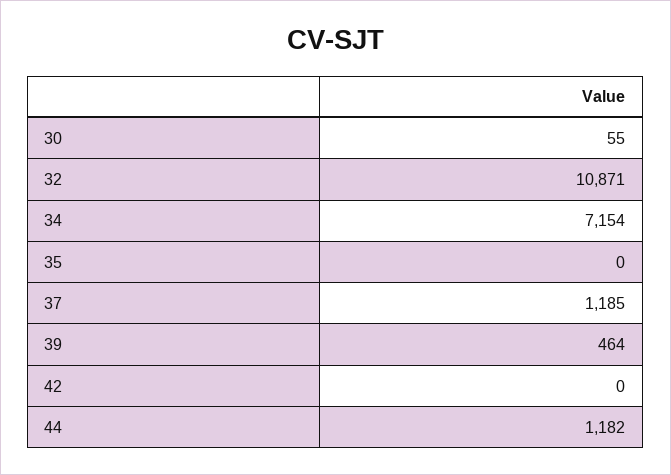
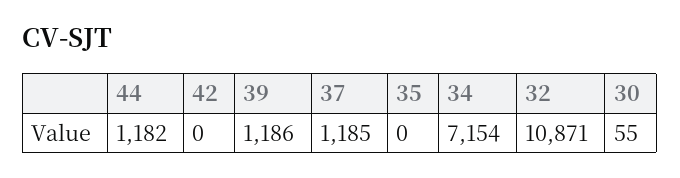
39: 464 -> 1186

